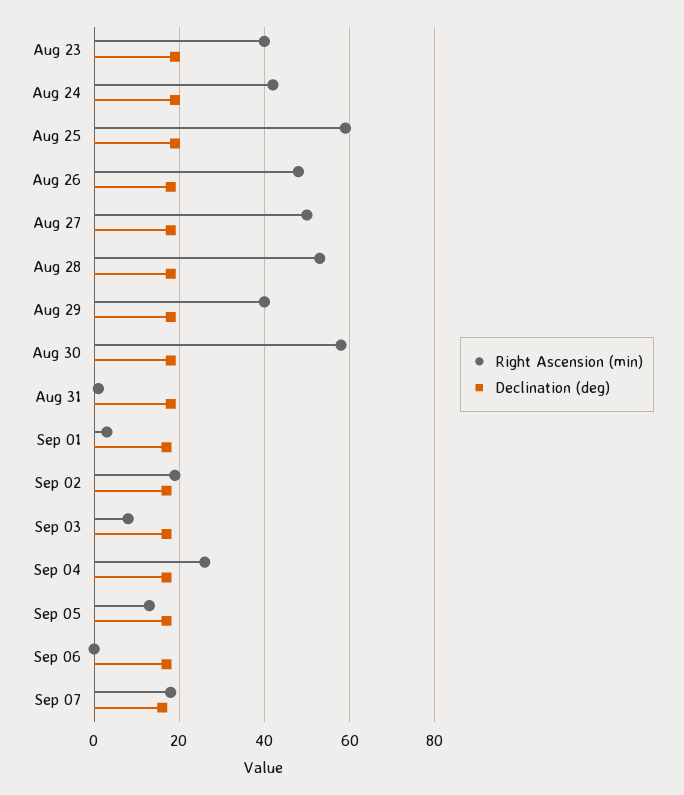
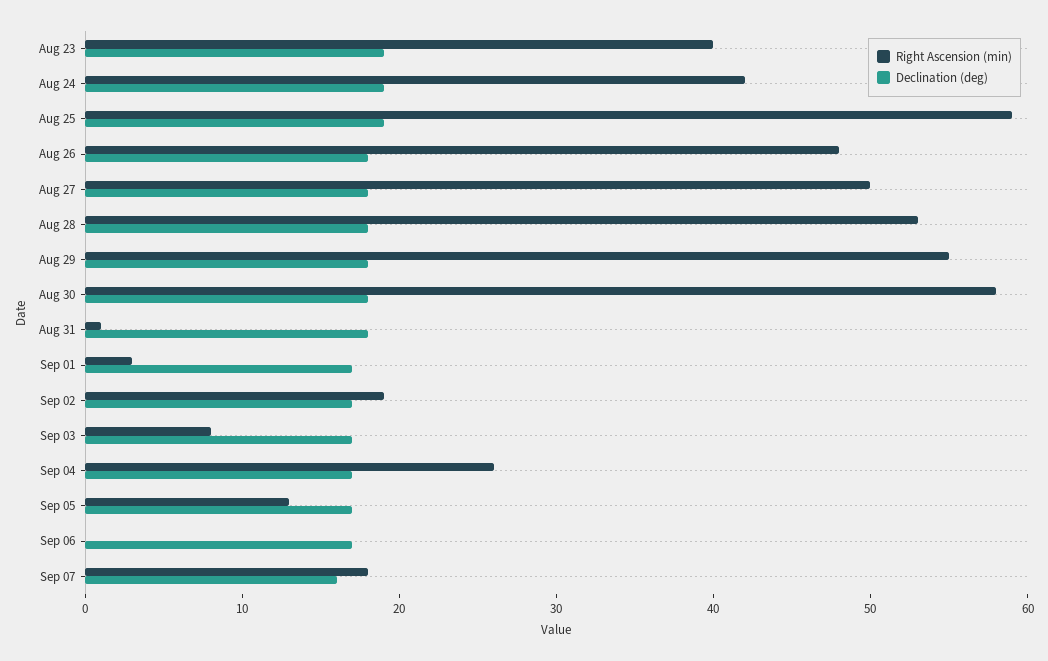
Right Ascension (min), Aug 29: 40 -> 55

